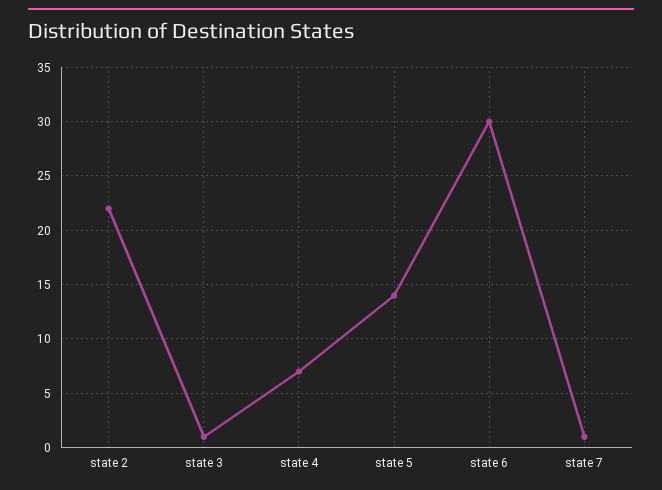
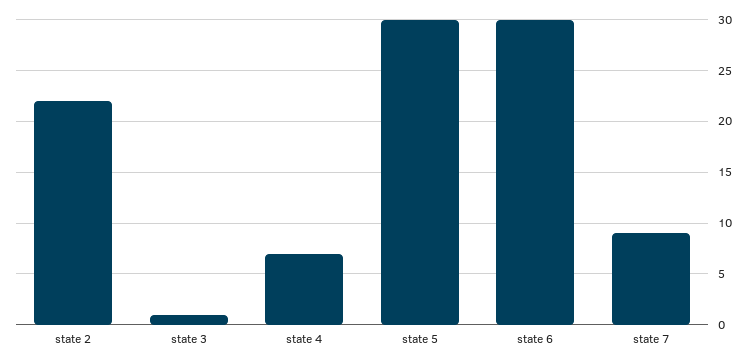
state 5: 14 -> 30
state 7: 1 -> 9

